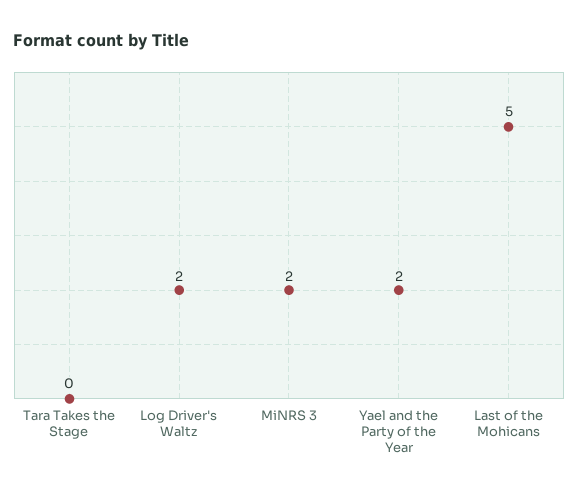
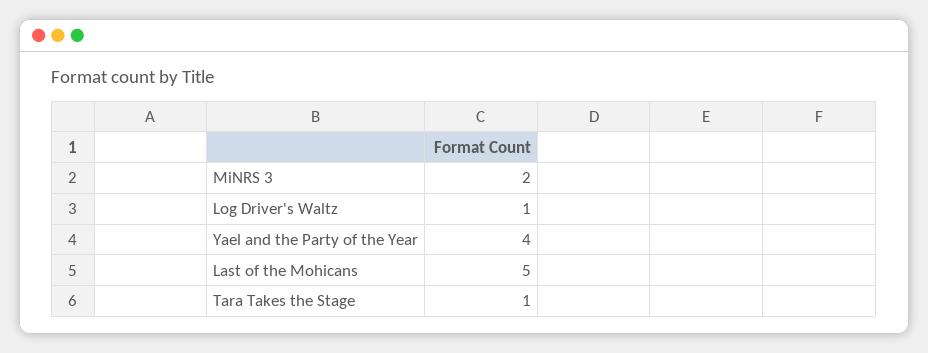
Tara Takes the Stage: 0 -> 1
Log Driver's Waltz: 2 -> 1
Yael and the Party of the Year: 2 -> 4

